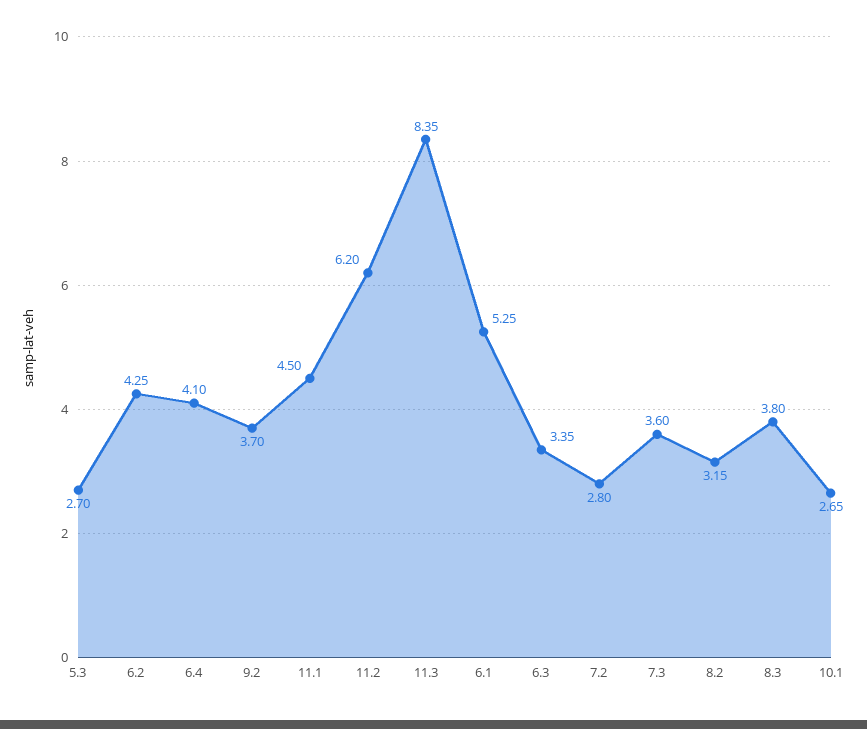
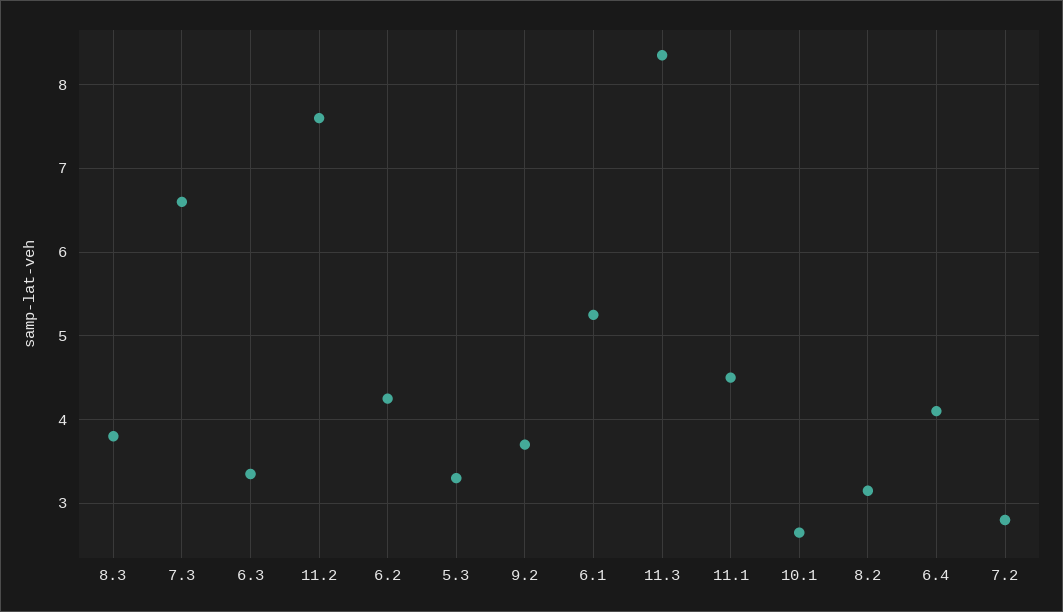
5.3: 2.7 -> 3.3
11.2: 6.2 -> 7.6
7.3: 3.6 -> 6.6

